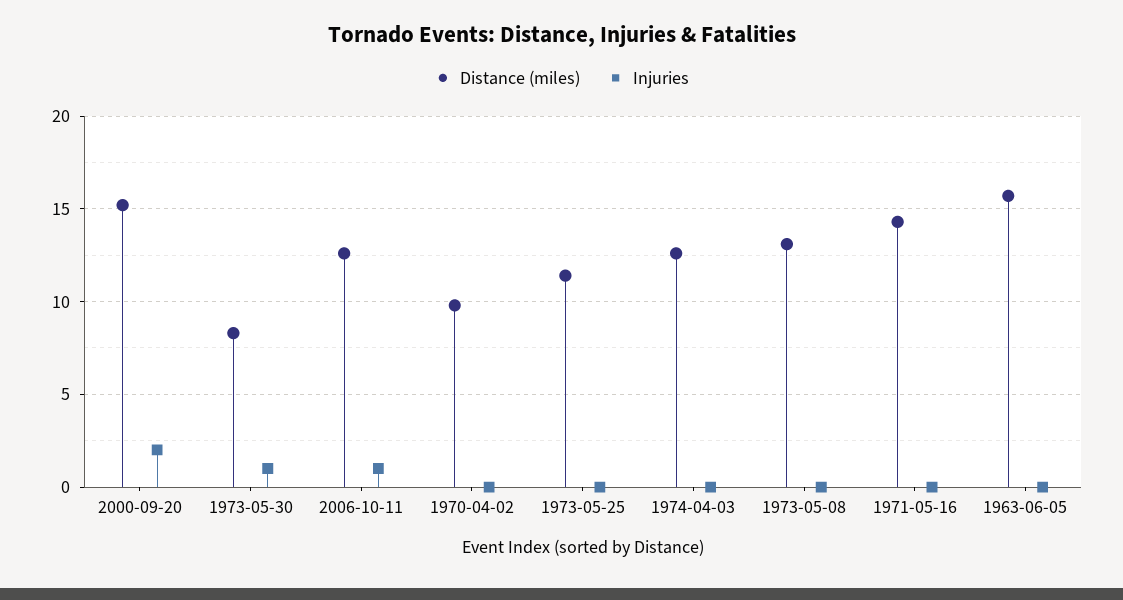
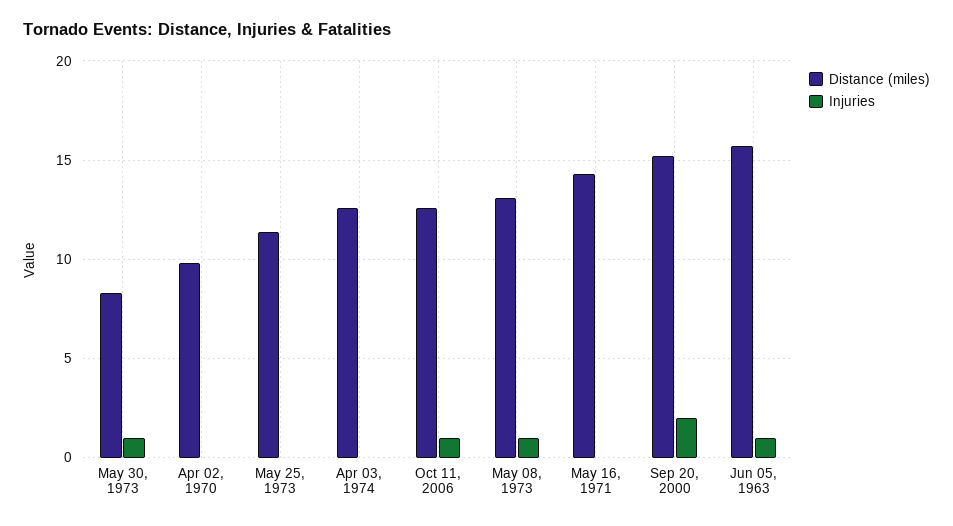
Injuries, 1973-05-08: 0 -> 1
Injuries, 1963-06-05: 0 -> 1

